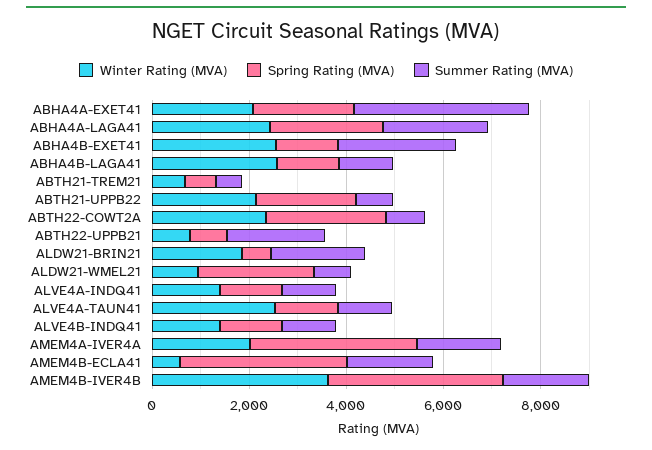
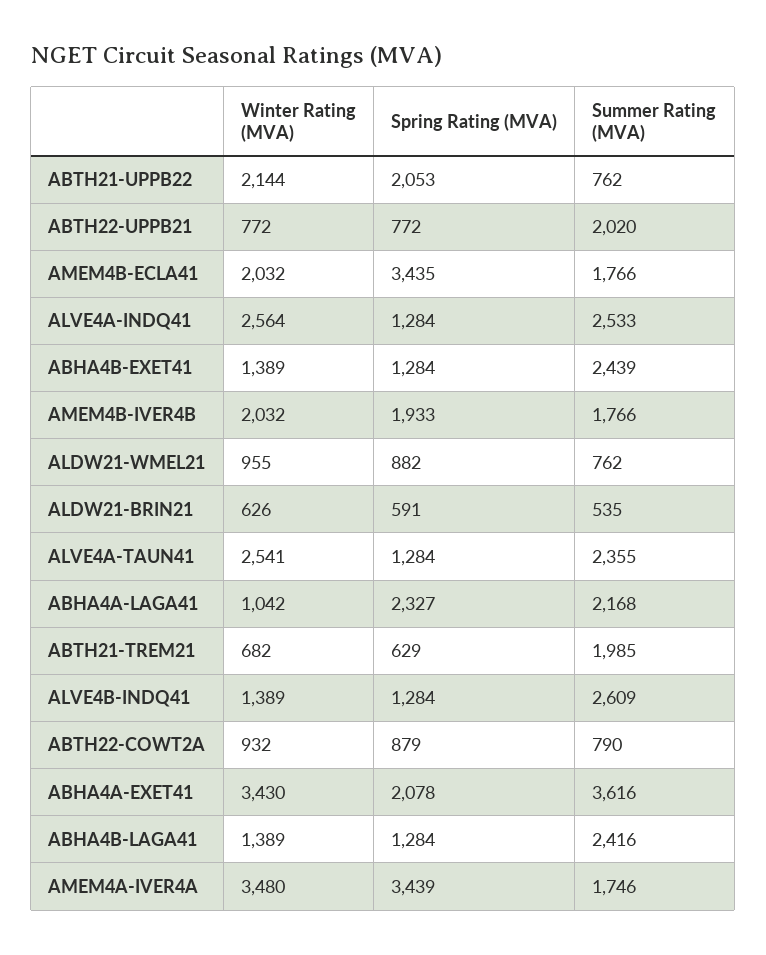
Winter Rating (MVA), ABHA4A-EXET41: 2000 -> 3430
Winter Rating (MVA), ABHA4A-LAGA41: 2500 -> 1042
Winter Rating (MVA), ABHA4B-EXET41: 2500 -> 1389
Winter Rating (MVA), ABHA4B-LAGA41: 2500 -> 1389
Summer Rating (MVA), ABHA4B-LAGA41: 1000 -> 2416
Summer Rating (MVA), ABTH21-TREM21: 500 -> 1985
Winter Rating (MVA), ABTH22-COWT2A: 2500 -> 932
Spring Rating (MVA), ABTH22-COWT2A: 2500 -> 879
Winter Rating (MVA), ALDW21-BRIN21: 2000 -> 626
Summer Rating (MVA), ALDW21-BRIN21: 2000 -> 535
Spring Rating (MVA), ALDW21-WMEL21: 2500 -> 882
Winter Rating (MVA), ALVE4A-INDQ41: 1500 -> 2564
Summer Rating (MVA), ALVE4A-INDQ41: 1000 -> 2533
Summer Rating (MVA), ALVE4A-TAUN41: 1000 -> 2355
Summer Rating (MVA), ALVE4B-INDQ41: 1000 -> 2609
Winter Rating (MVA), AMEM4A-IVER4A: 2000 -> 3480
Winter Rating (MVA), AMEM4B-ECLA41: 500 -> 2032
Winter Rating (MVA), AMEM4B-IVER4B: 3500 -> 2032
Spring Rating (MVA), AMEM4B-IVER4B: 3500 -> 1933

